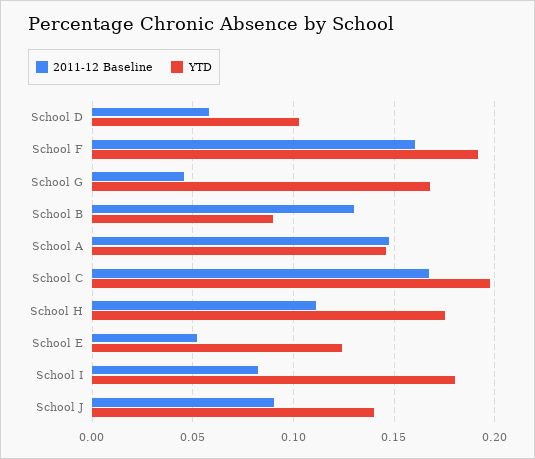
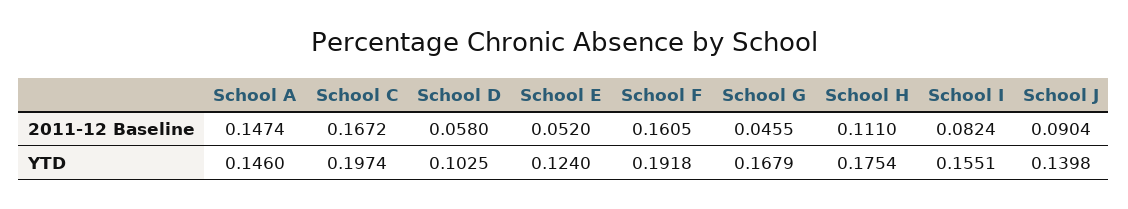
2011-12 Baseline, School B: 0.13 -> none
YTD, School B: 0.09 -> none
YTD, School I: 0.18 -> 0.1551

